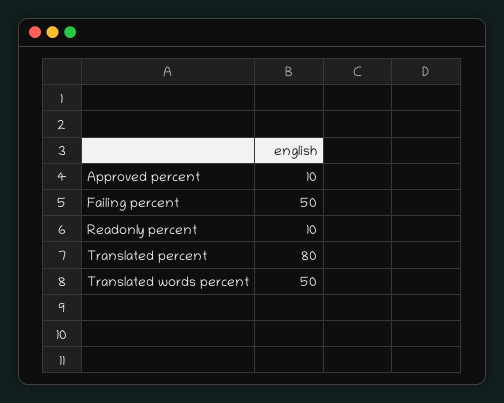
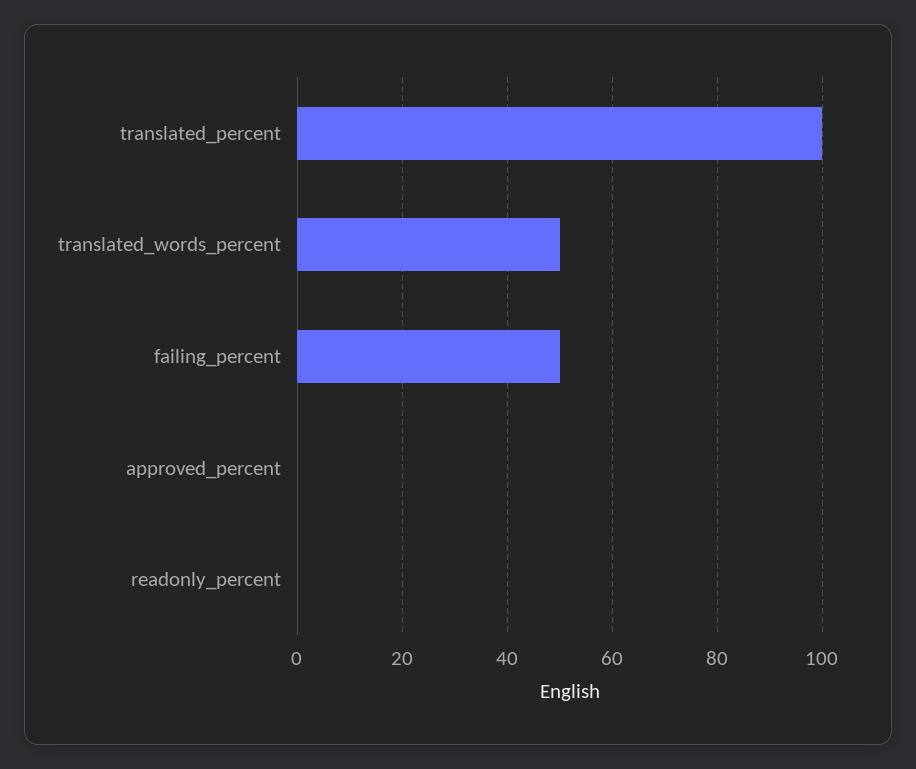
Approved percent: 10 -> 0
Readonly percent: 10 -> 0
Translated percent: 80 -> 100

